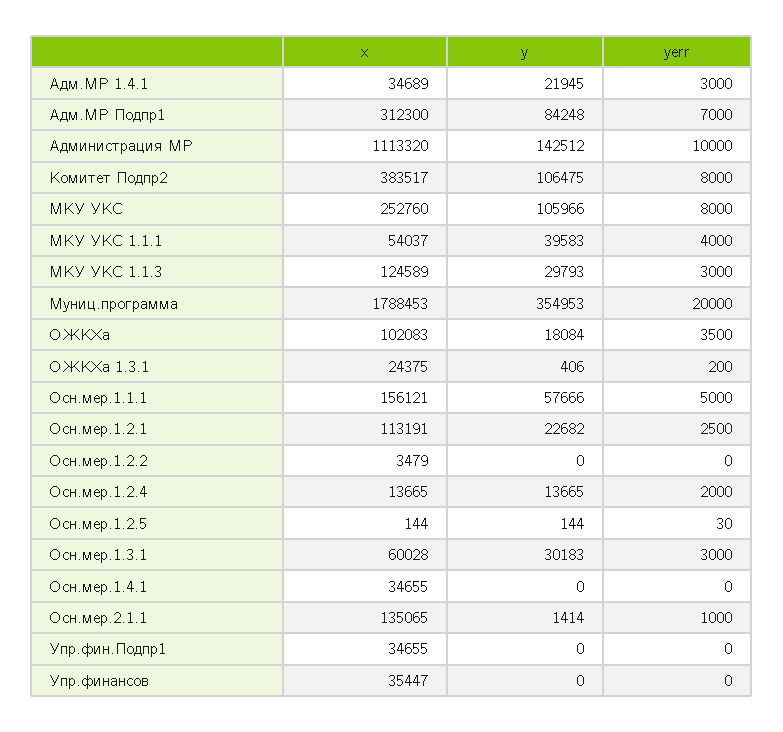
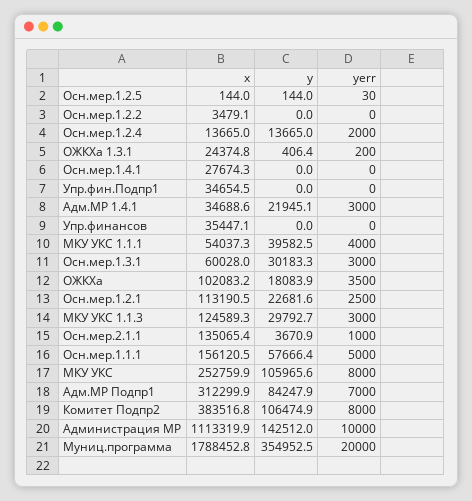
x, Осн.мер.1.4.1: 34655 -> 27674.3
y, Осн.мер.2.1.1: 1414 -> 3670.9

